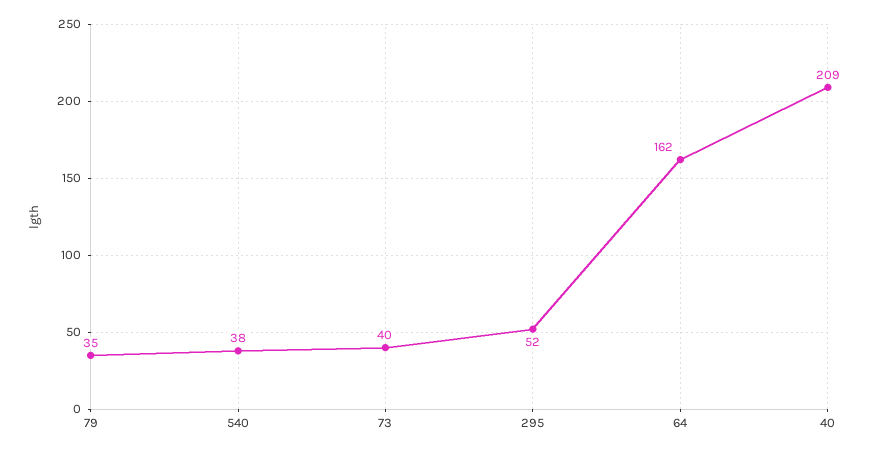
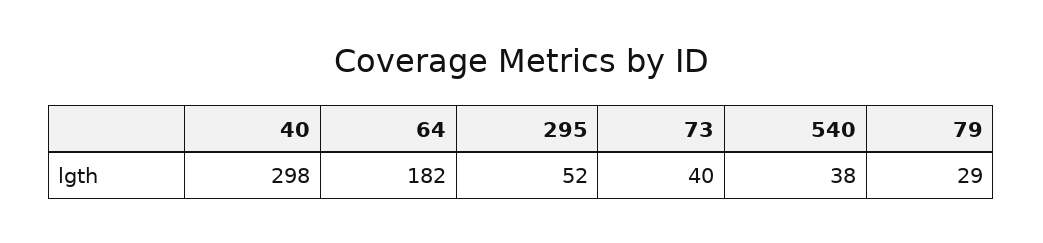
79: 35 -> 29
64: 162 -> 182
40: 209 -> 298

